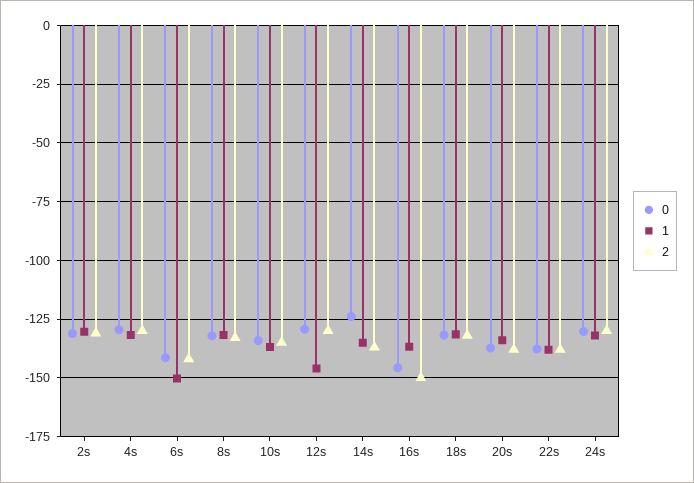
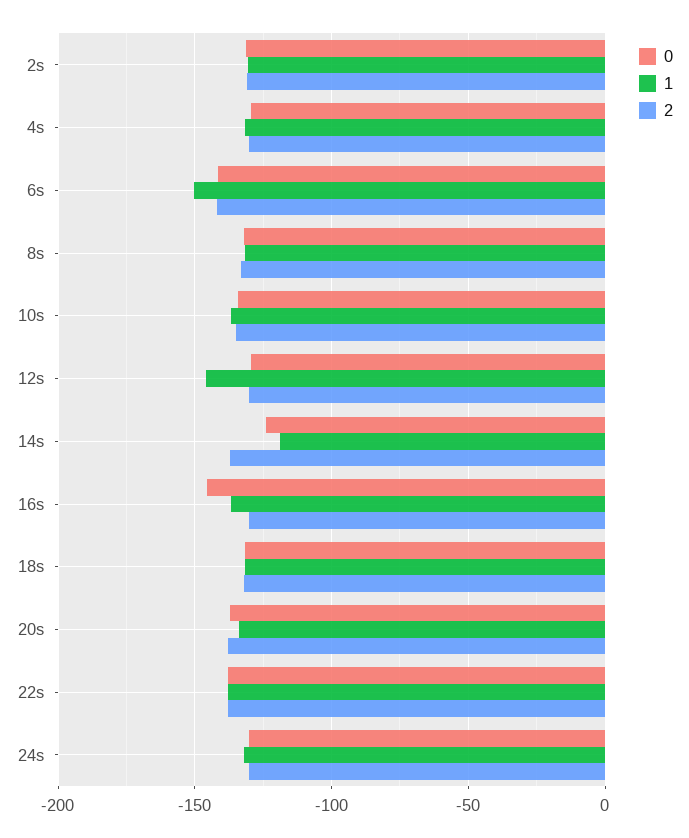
1, 14s: -135 -> -120
2, 16s: -150 -> -130

